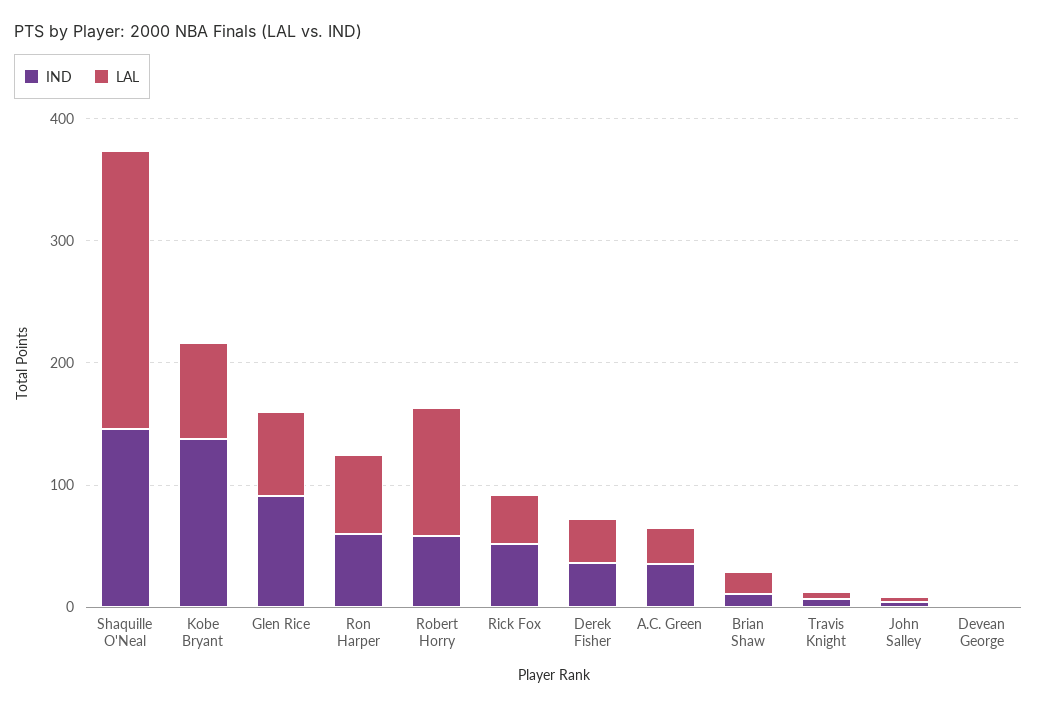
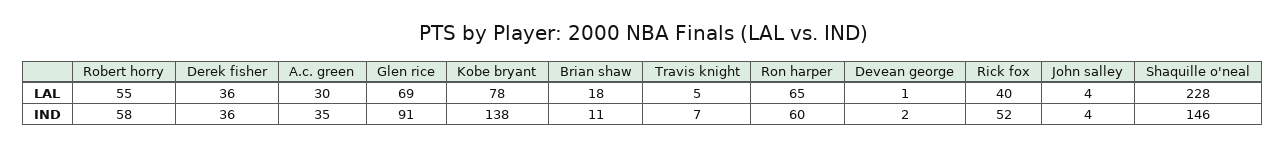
LAL, Robert Horry: 100 -> 55

